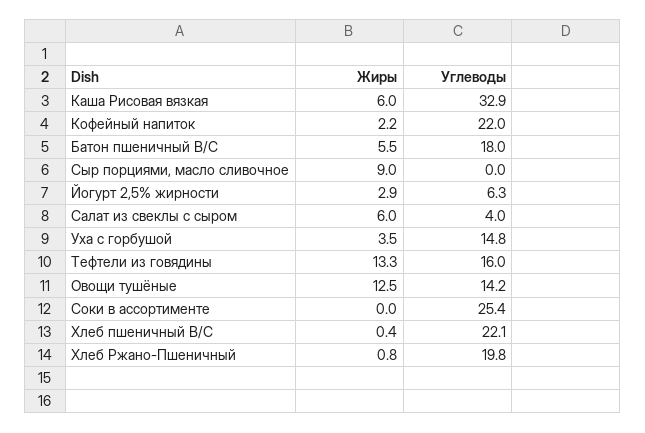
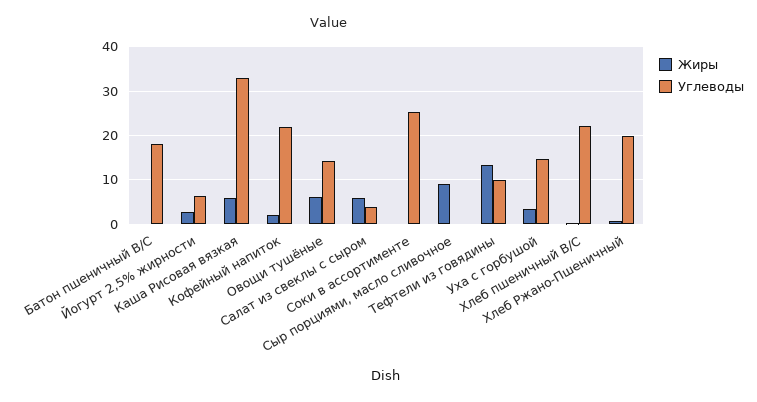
Жиры, Батон пшеничный В/С: 5.5 -> 0
Углеводы, Тефтели из говядины: 16 -> 10
Жиры, Овощи тушёные: 12.5 -> 6

